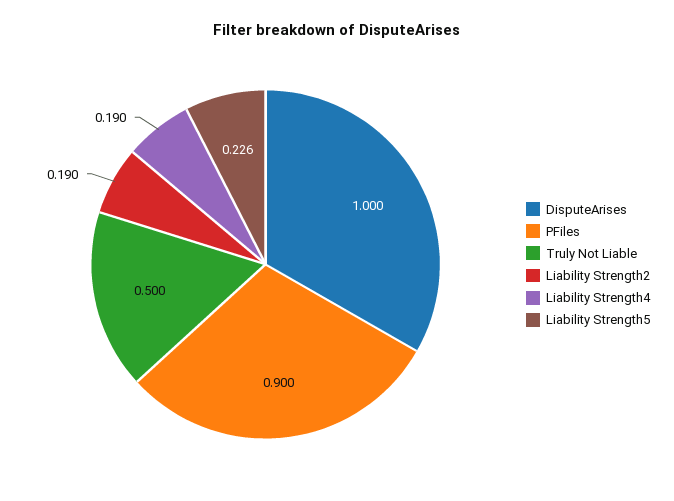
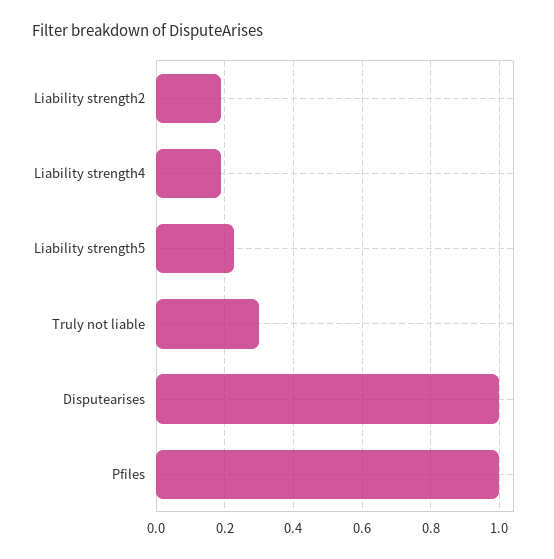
PFiles: 0.9 -> 1
Truly Not Liable: 0.5 -> 0.3

